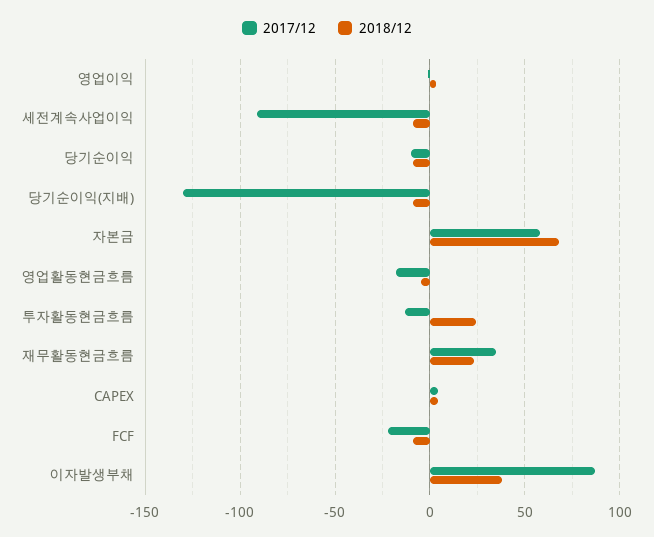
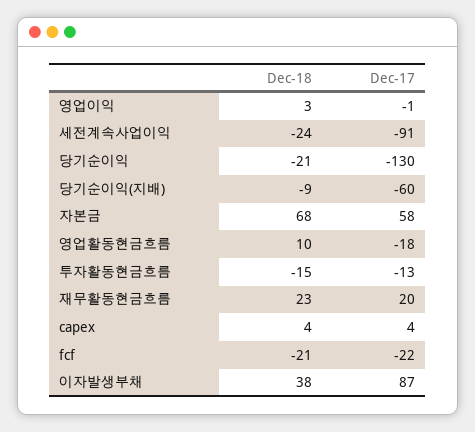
2018/12, 세전계속사업이익: -10 -> -24
2017/12, 당기순이익: -10 -> -130
2018/12, 당기순이익: -10 -> -21
2017/12, 당기순이익(지배): -130 -> -60
2018/12, 영업활동현금흐름: -5 -> 10
2018/12, 투자활동현금흐름: 25 -> -15
2017/12, 재무활동현금흐름: 35 -> 20
2018/12, FCF: -10 -> -21

